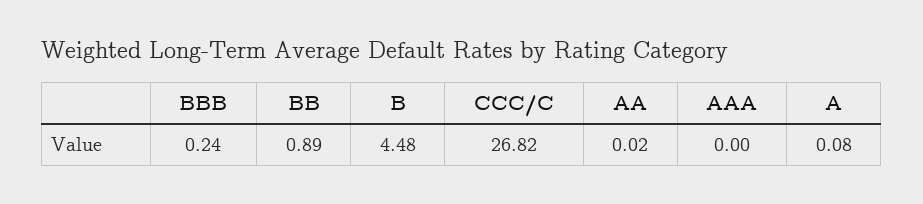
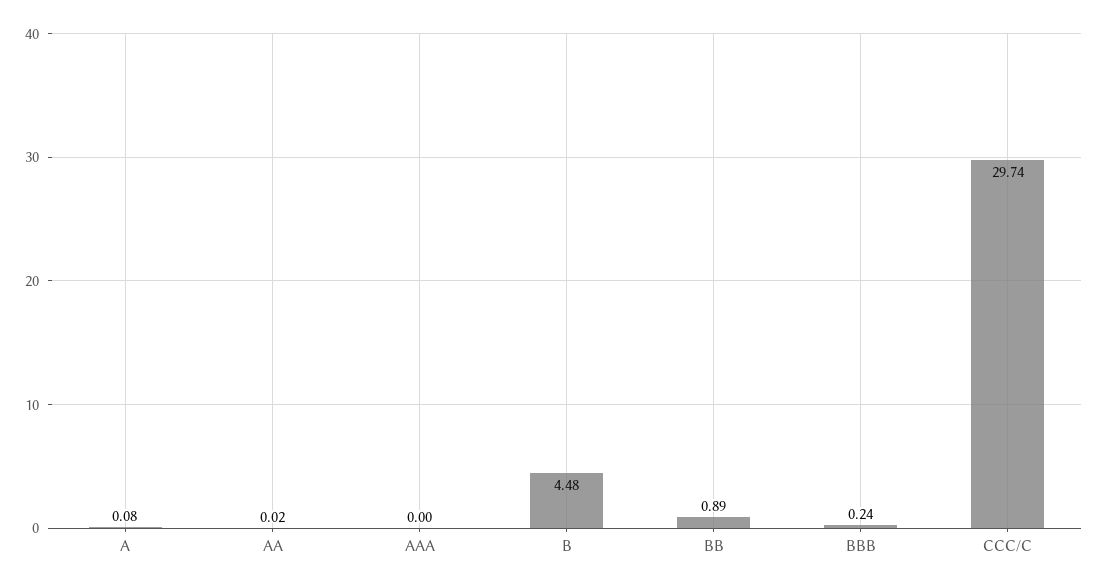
CCC/C: 26.82 -> 29.74

